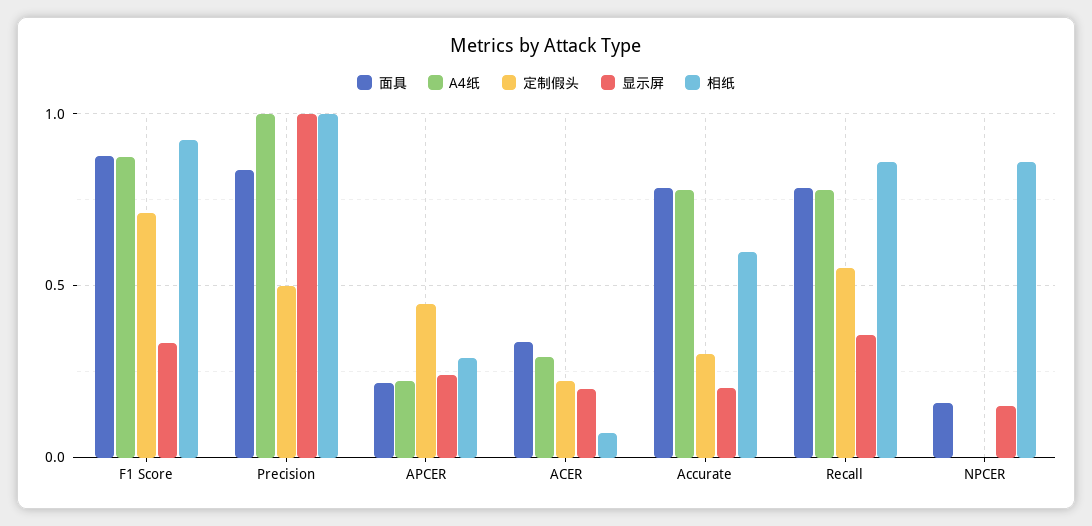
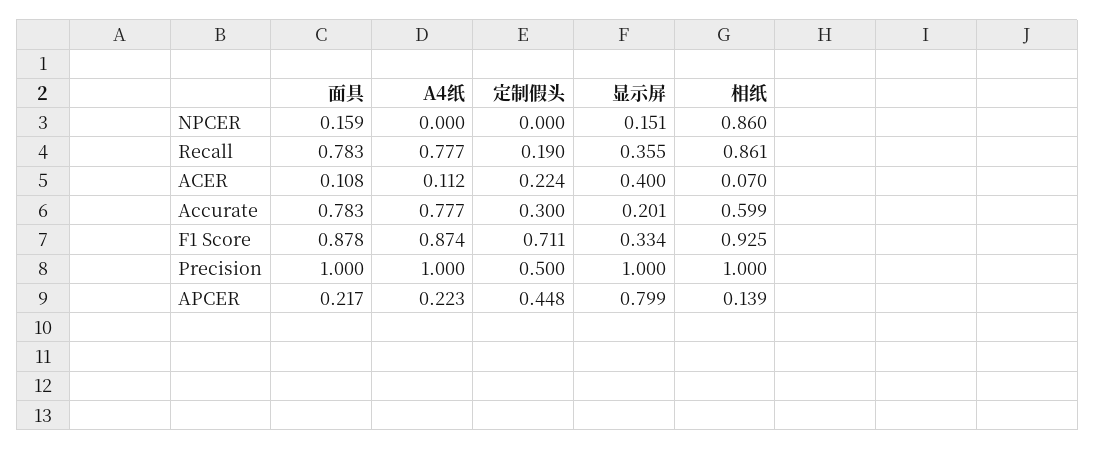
面具, Precision: 0.85 -> 1
显示屏, APCER: 0.25 -> 0.799
相纸, APCER: 0.3 -> 0.139
面具, ACER: 0.35 -> 0.108
A4纸, ACER: 0.3 -> 0.112
显示屏, ACER: 0.2 -> 0.4
定制假头, Recall: 0.55 -> 0.19

